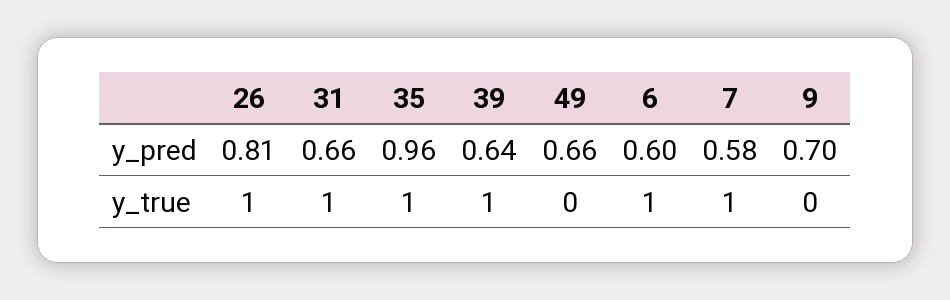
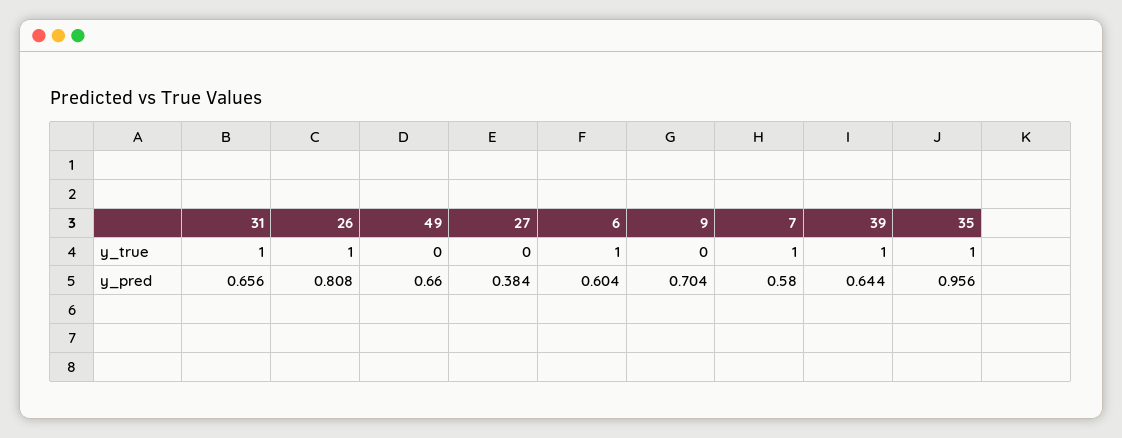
27, y_true: none -> 0
27, y_pred: none -> 0.384

